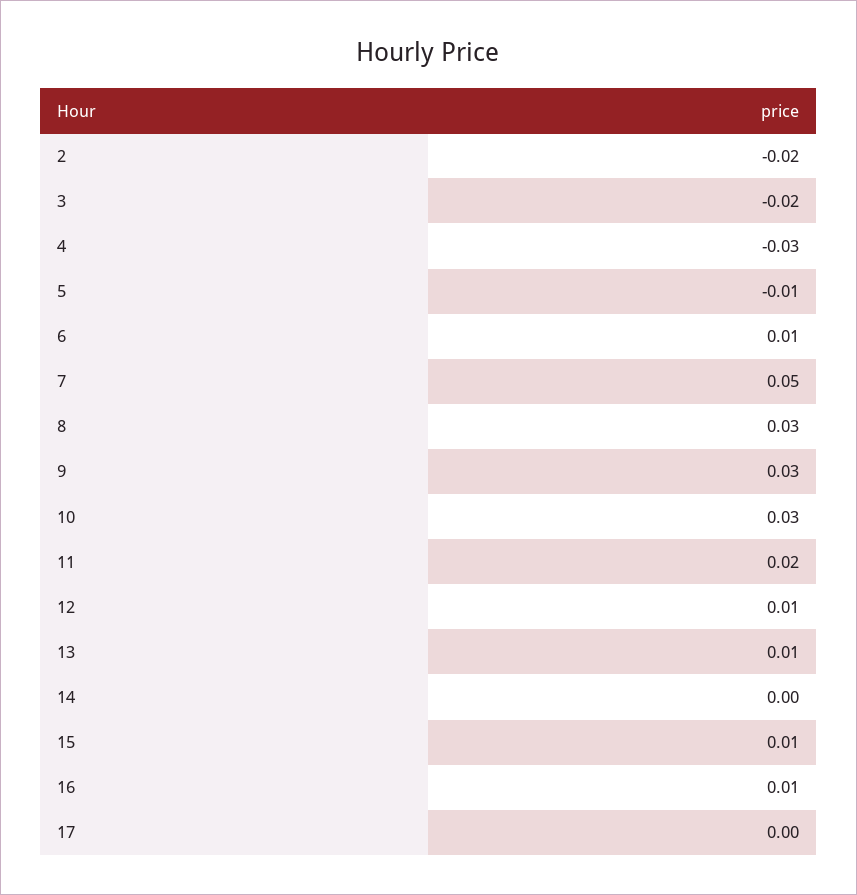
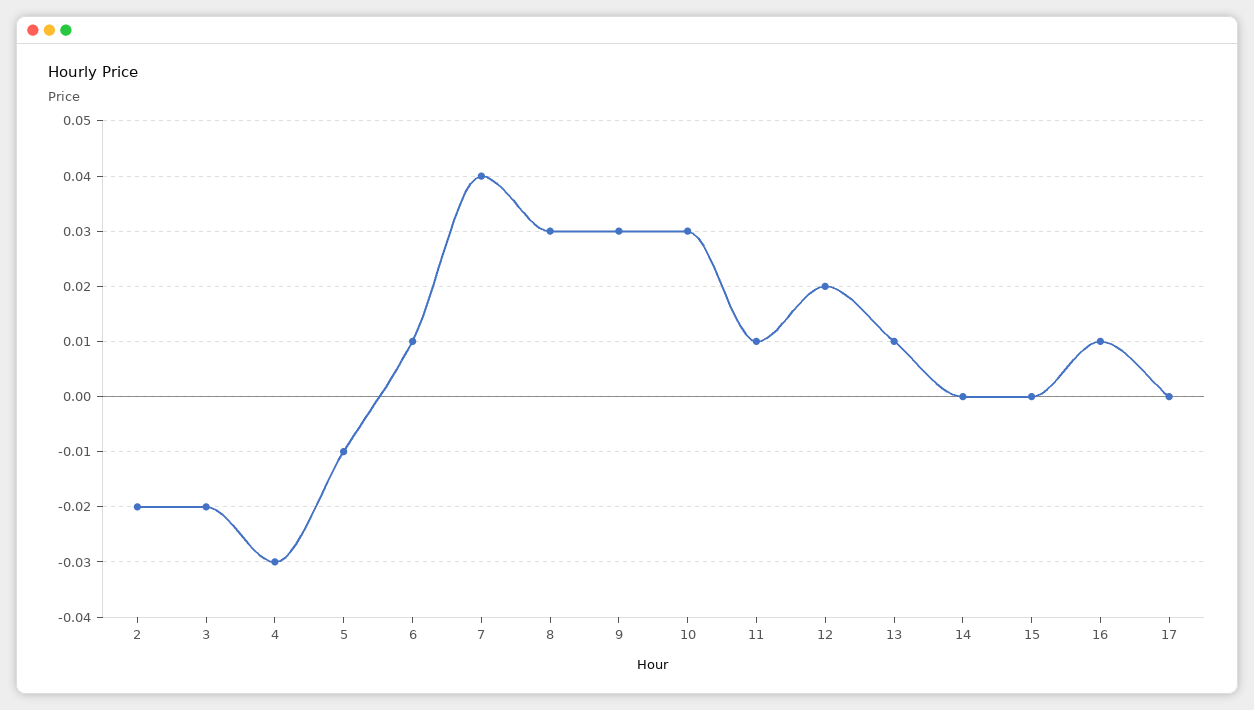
7: 0.05 -> 0.04
11: 0.02 -> 0.01
12: 0.01 -> 0.02
15: 0.01 -> 0

